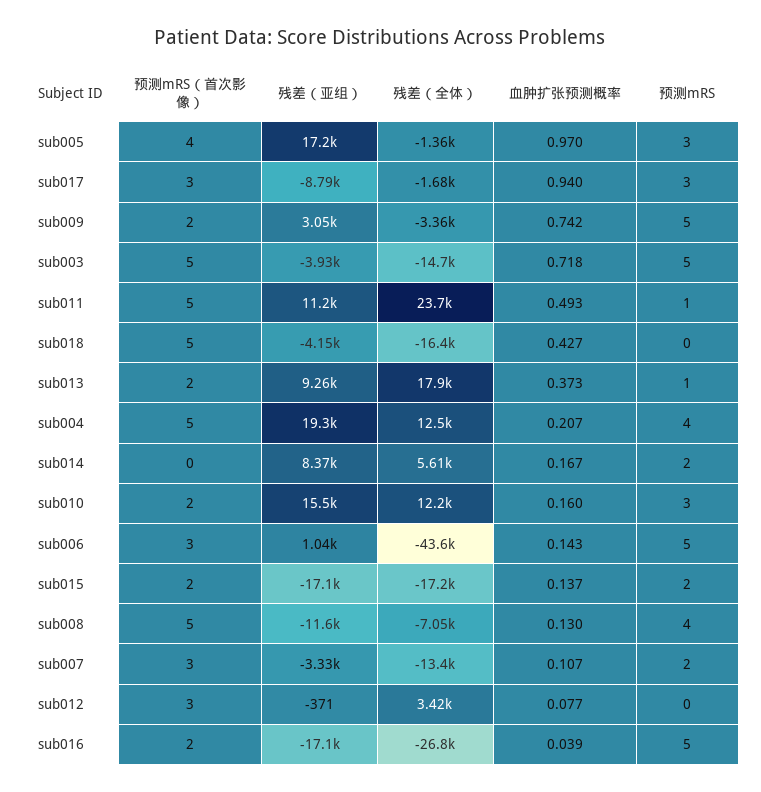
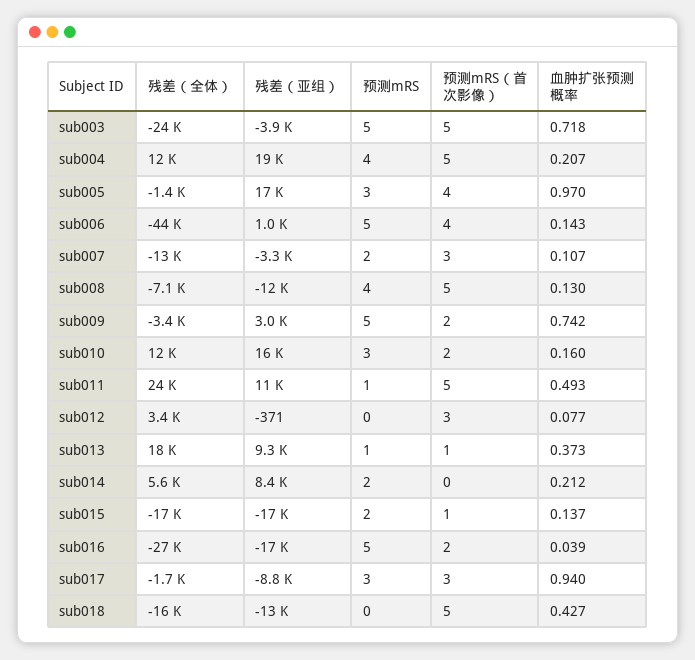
残差（全体）, sub003: -14700 -> -24000
残差（亚组）, sub018: -4150 -> -13000
预测mRS（首次影像）, sub013: 2 -> 1
血肿扩张预测概率, sub014: 0.167 -> 0.212
预测mRS（首次影像）, sub006: 3 -> 4
预测mRS（首次影像）, sub015: 2 -> 1

